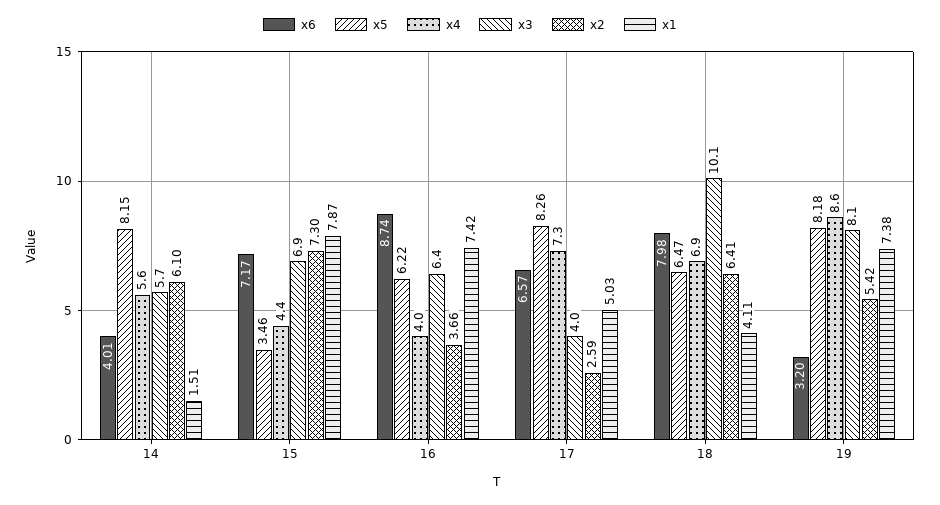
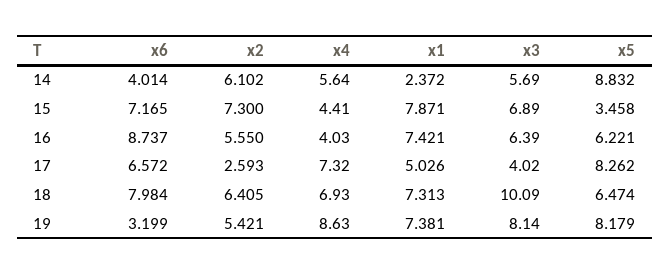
x5, 14: 8.15 -> 8.832
x1, 14: 1.51 -> 2.372
x2, 16: 3.66 -> 5.55
x1, 18: 4.11 -> 7.313

